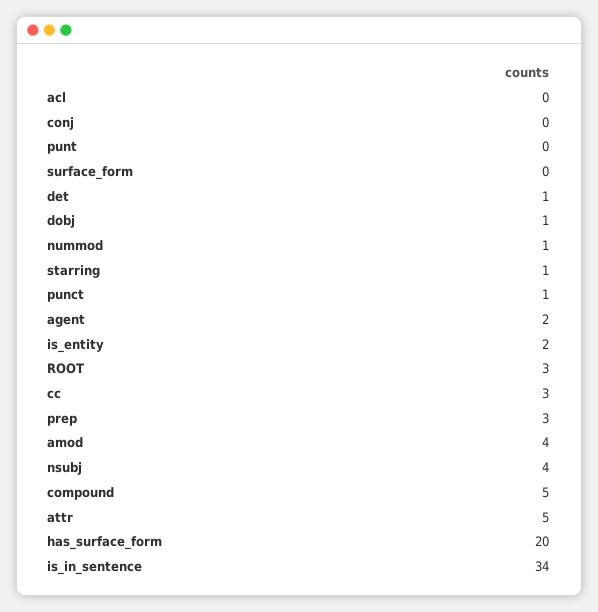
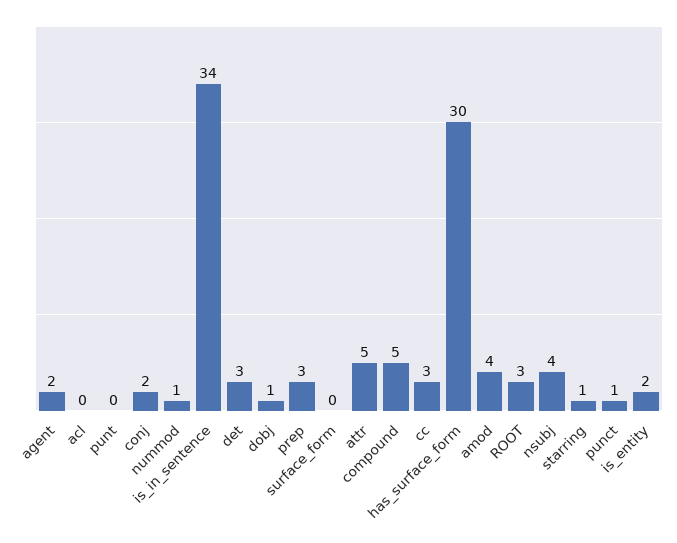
conj: 0 -> 2
det: 1 -> 3
has_surface_form: 20 -> 30

